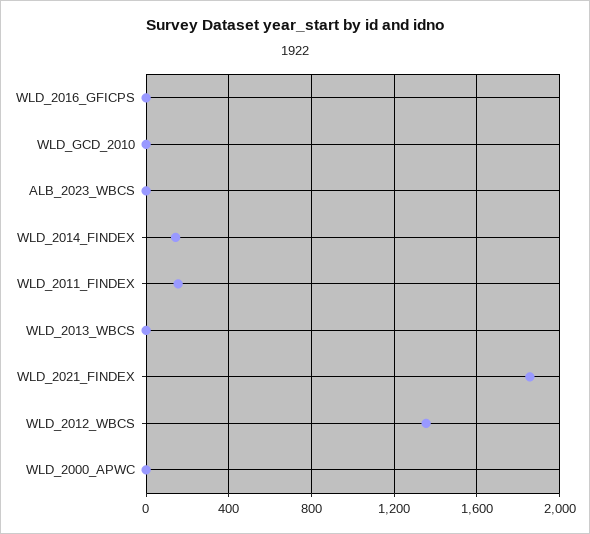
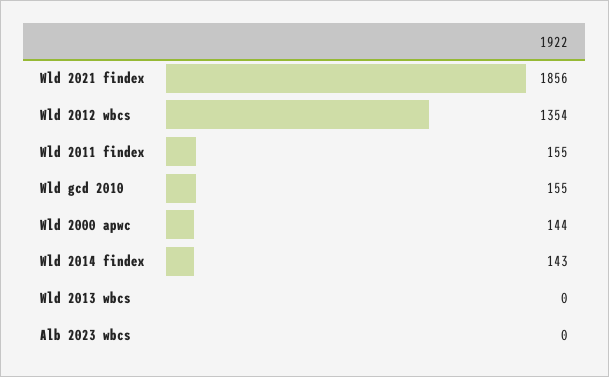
WLD_2016_GFICPS: 0 -> none
WLD_GCD_2010: 0 -> 155
WLD_2000_APWC: 0 -> 144

